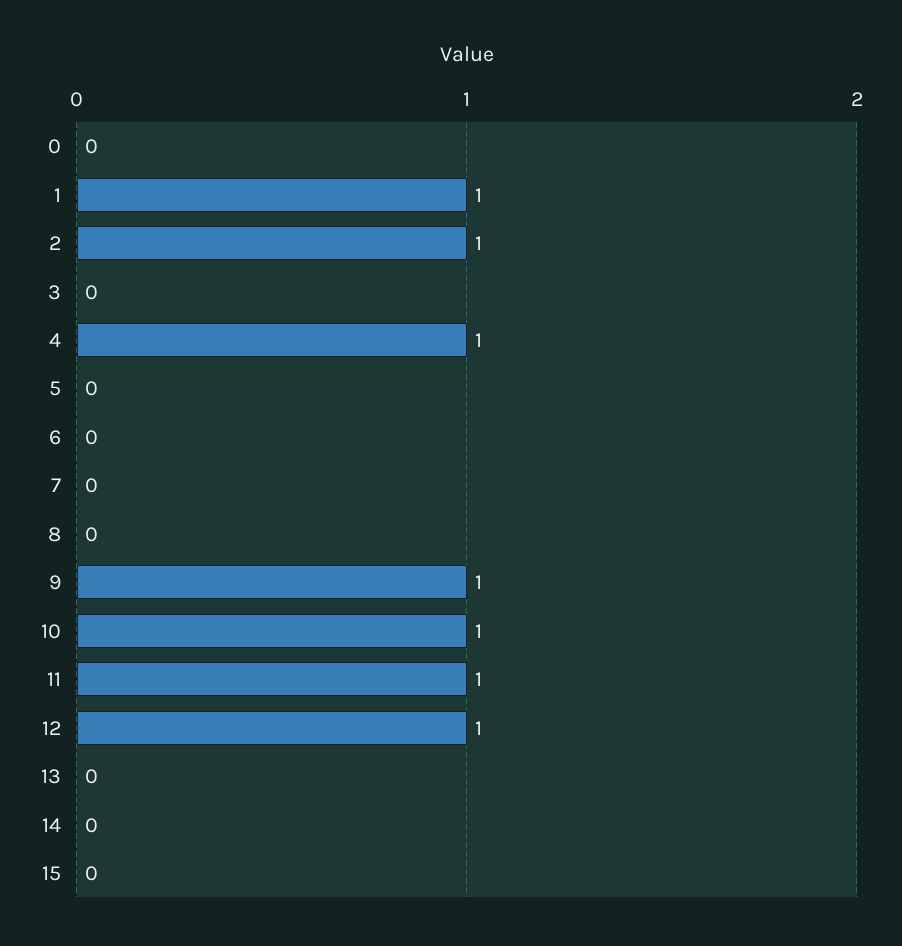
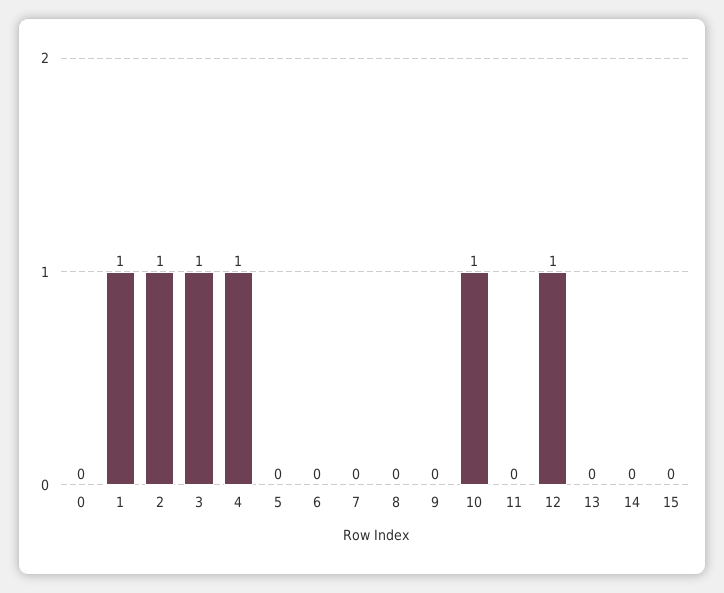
3: 0 -> 1
9: 1 -> 0
11: 1 -> 0

